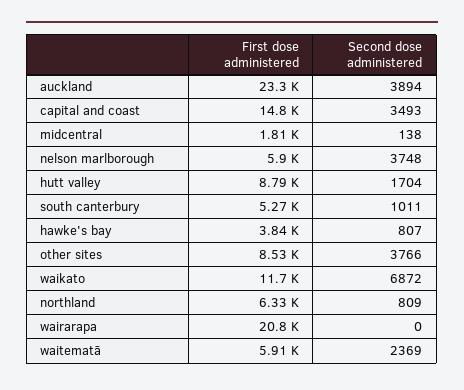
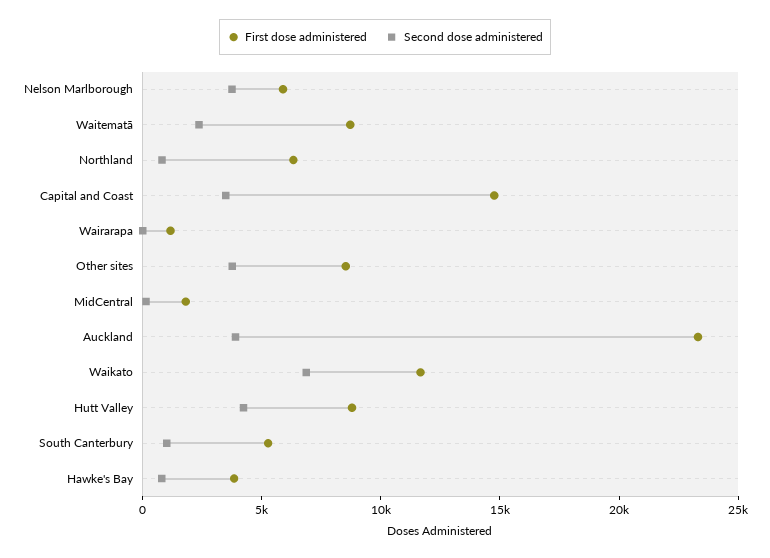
Second dose administered, hutt valley: 1704 -> 4000
First dose administered, wairarapa: 20800 -> 1000
First dose administered, waitematā: 5910 -> 9000

